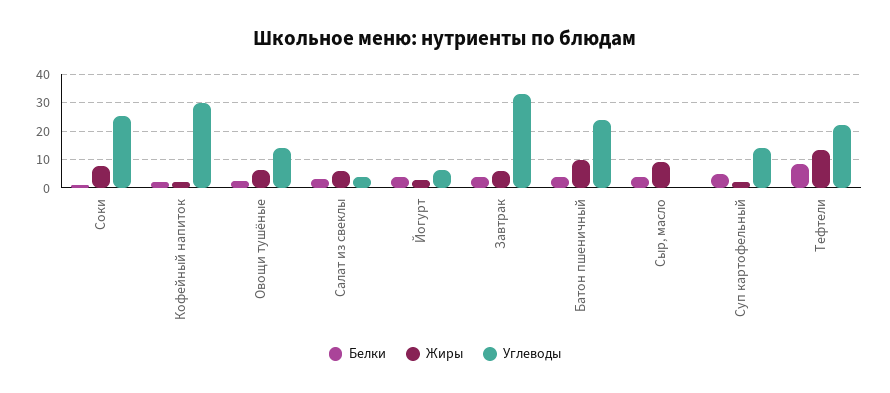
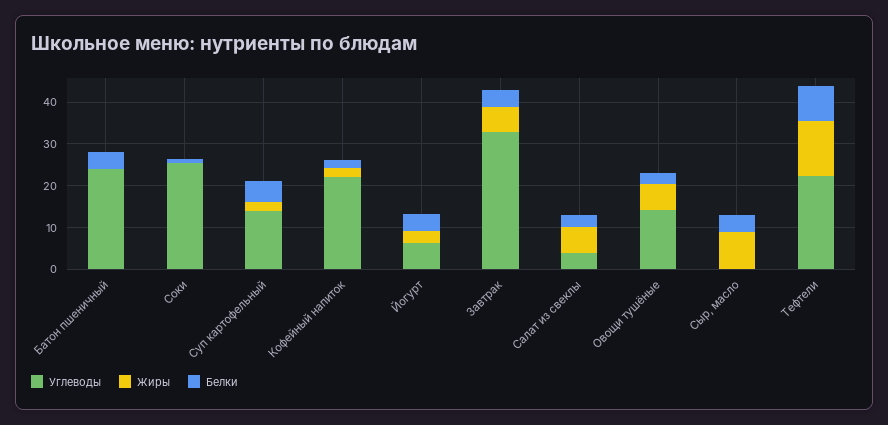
Жиры, Соки: 7.5 -> 0
Углеводы, Кофейный напиток: 30 -> 22
Жиры, Батон пшеничный: 10 -> 0

